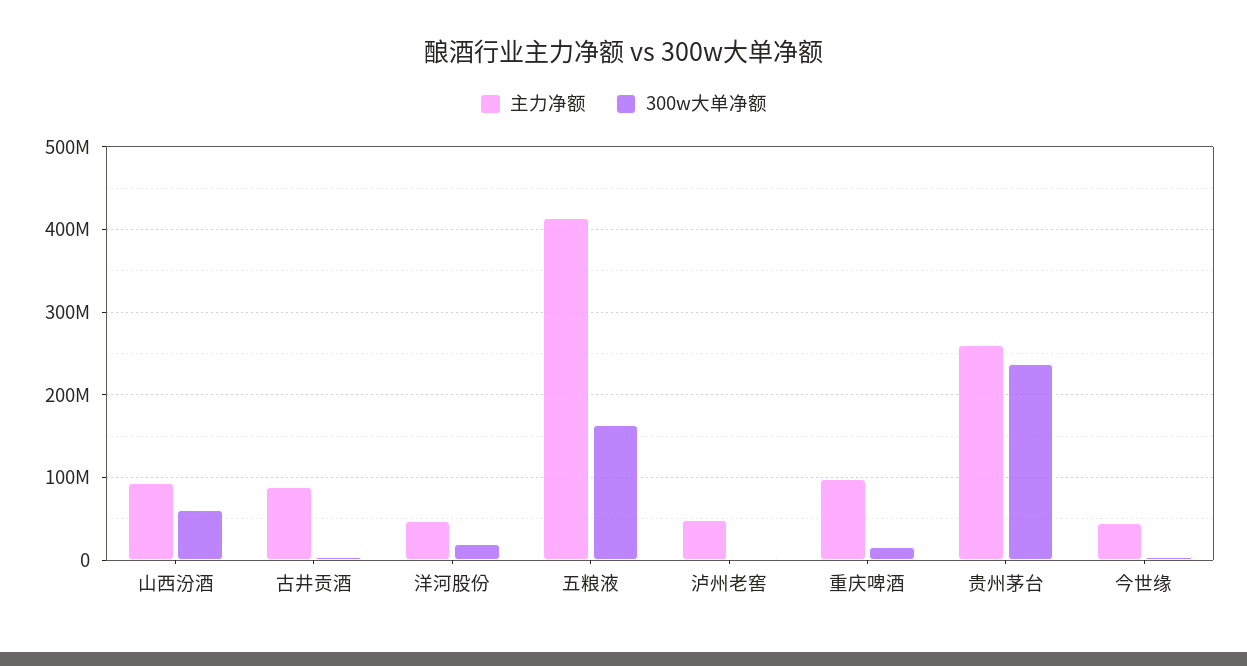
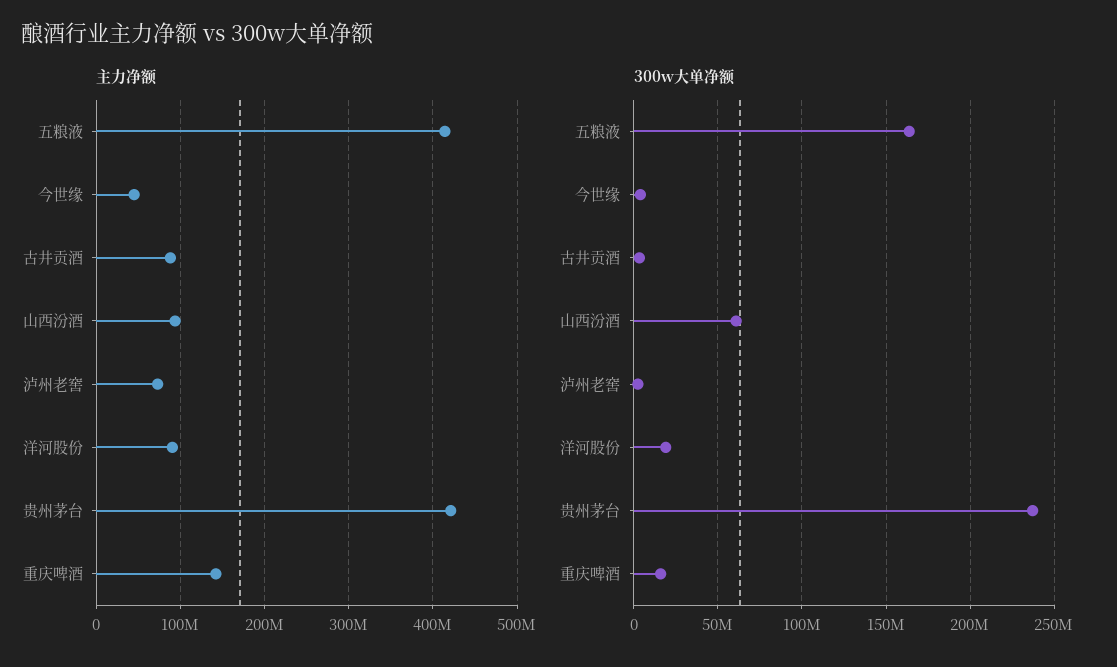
主力净额, 洋河股份: 50000000 -> 90000000
主力净额, 泸州老窖: 50000000 -> 70000000
主力净额, 重庆啤酒: 100000000 -> 140000000
主力净额, 贵州茅台: 260000000 -> 420000000

